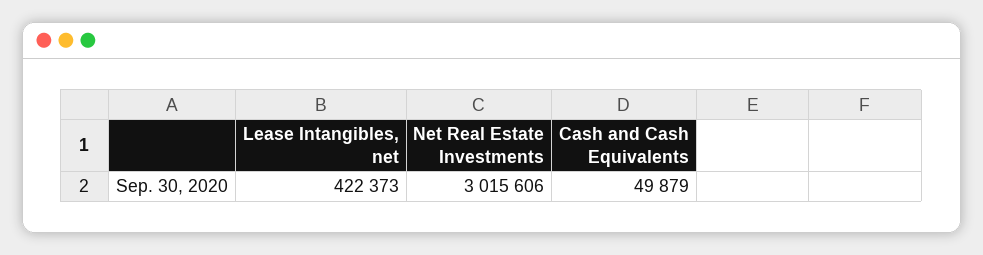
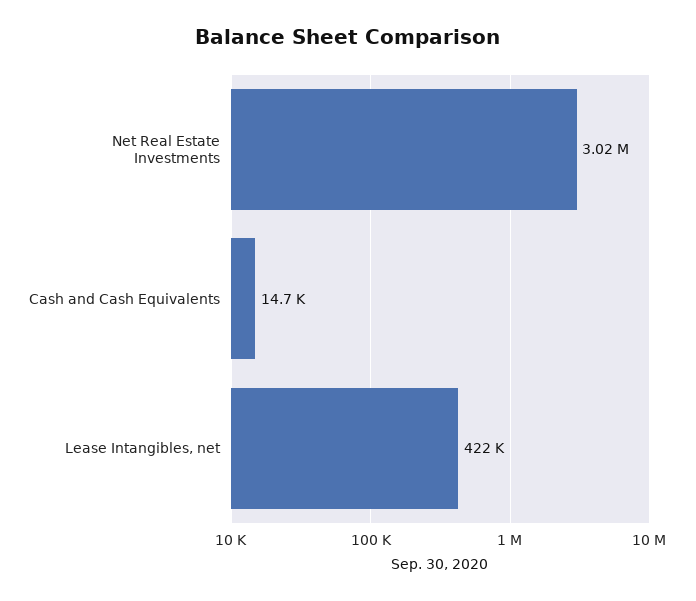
Cash and Cash Equivalents: 49879 -> 14700

